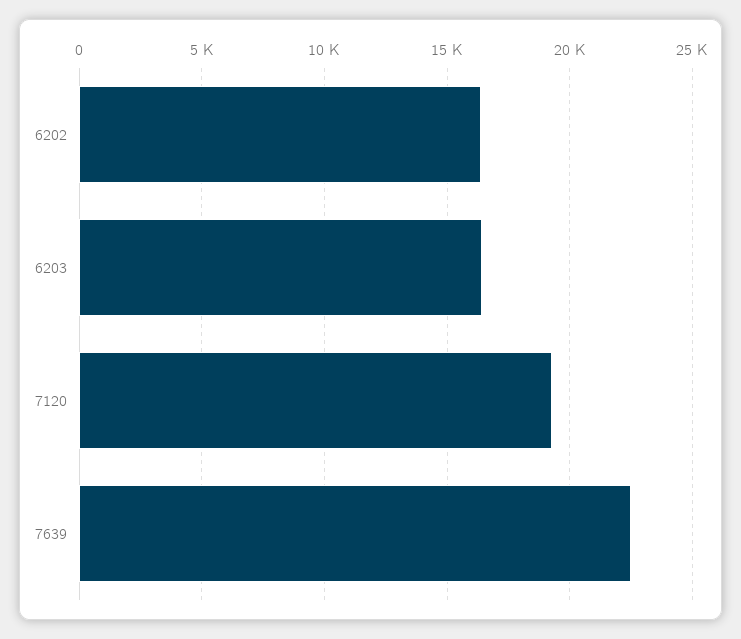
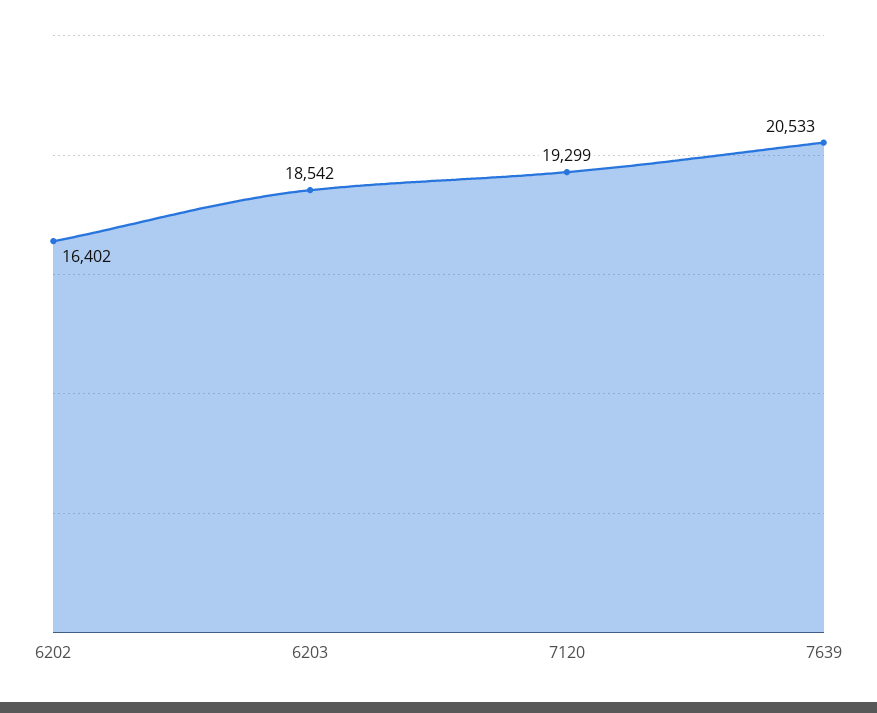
6203: 16500 -> 18542
7639: 22500 -> 20533

